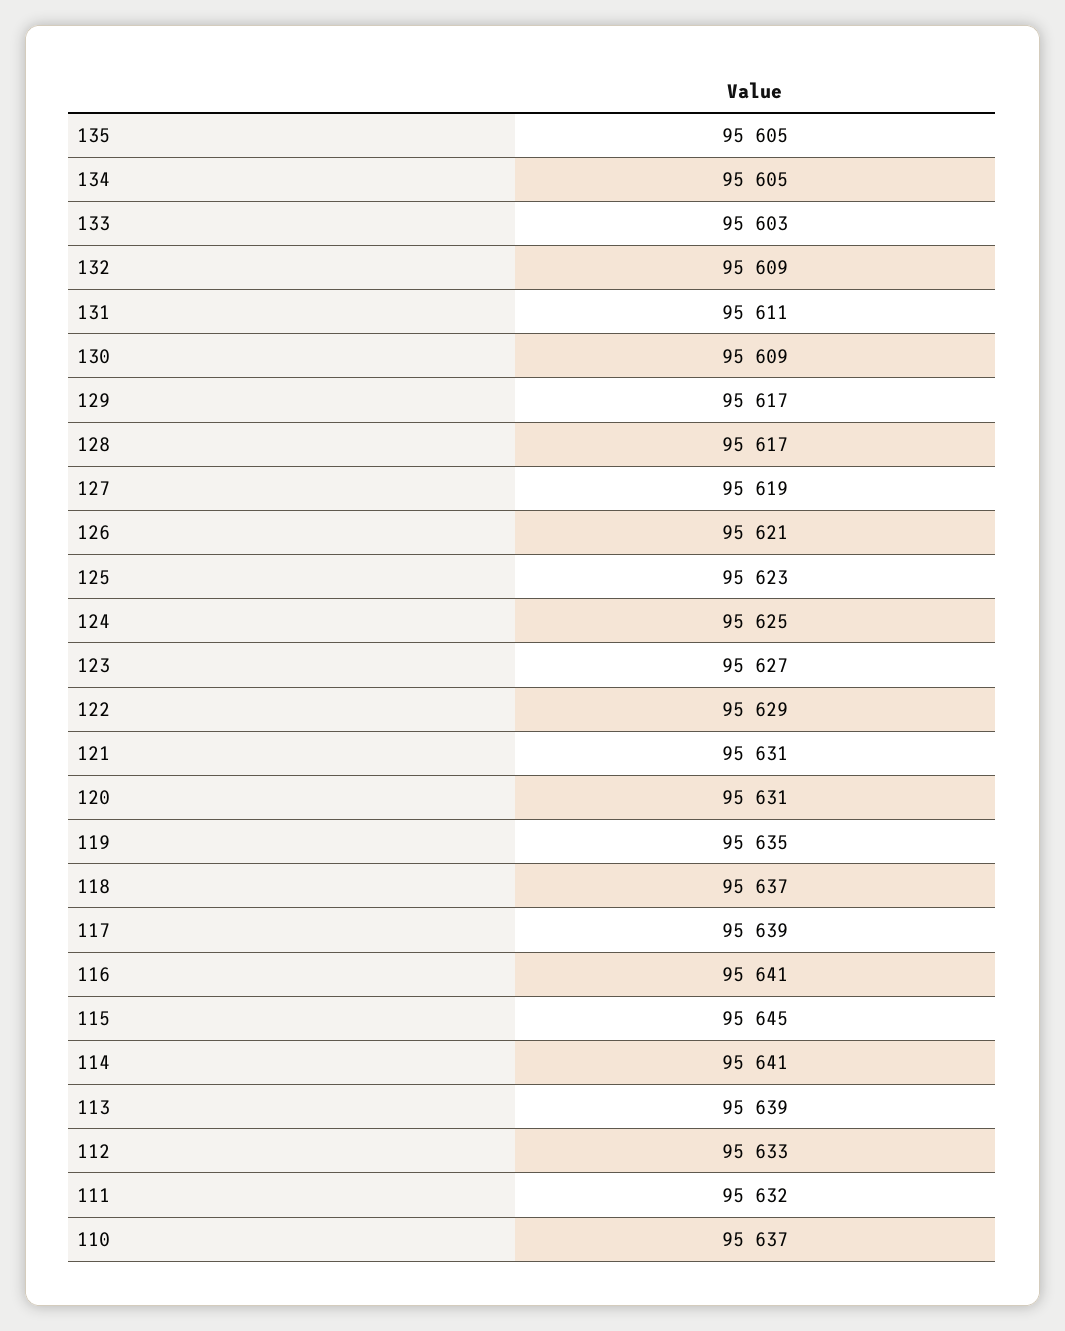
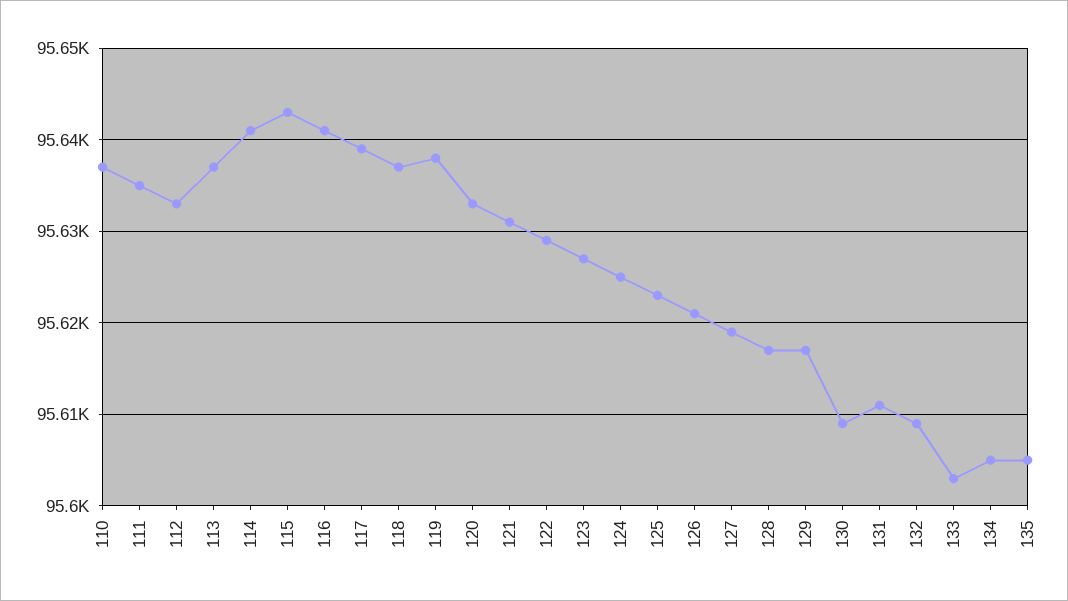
120: 95631 -> 95633
119: 95635 -> 95638
115: 95645 -> 95643
113: 95639 -> 95637
111: 95632 -> 95635

